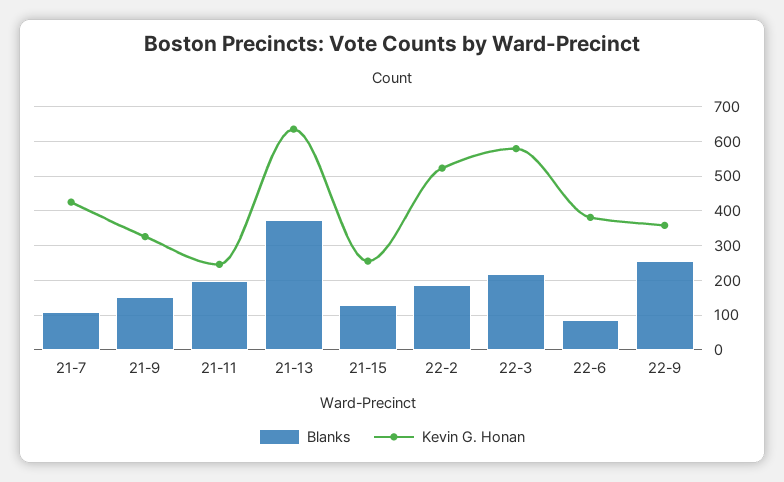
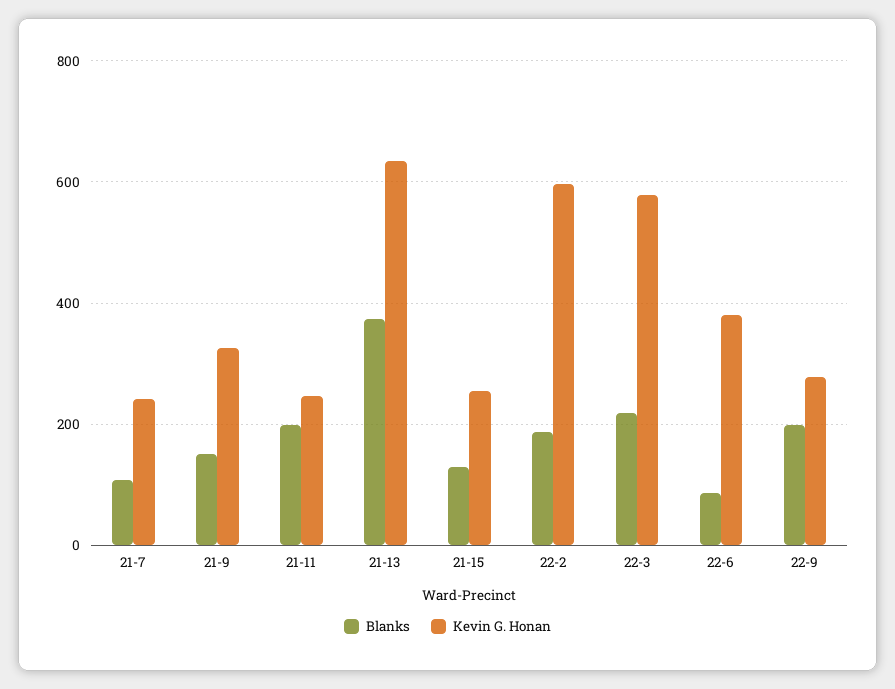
Kevin G. Honan, 21-7: 420 -> 240
Kevin G. Honan, 22-2: 520 -> 600
Blanks, 22-9: 260 -> 200
Kevin G. Honan, 22-9: 360 -> 280

